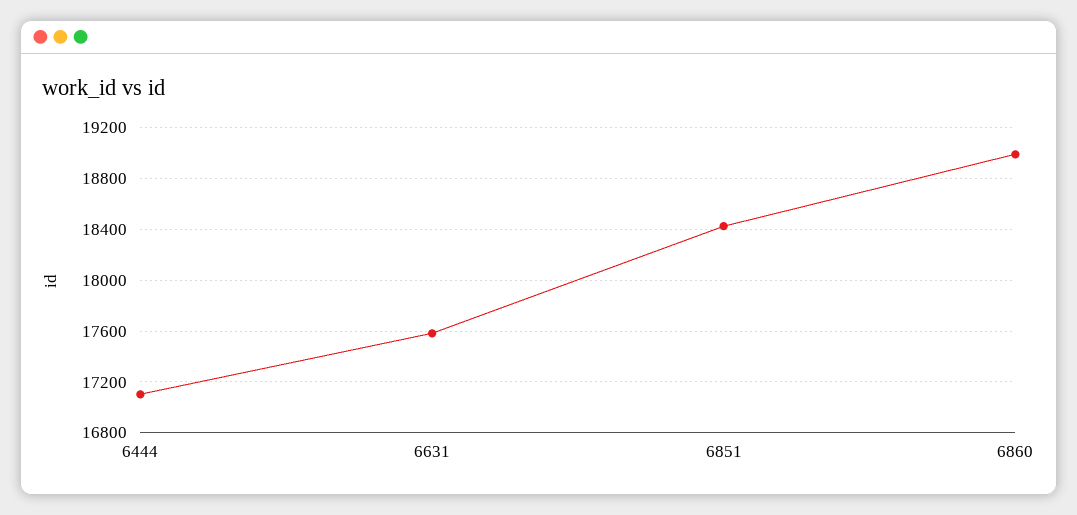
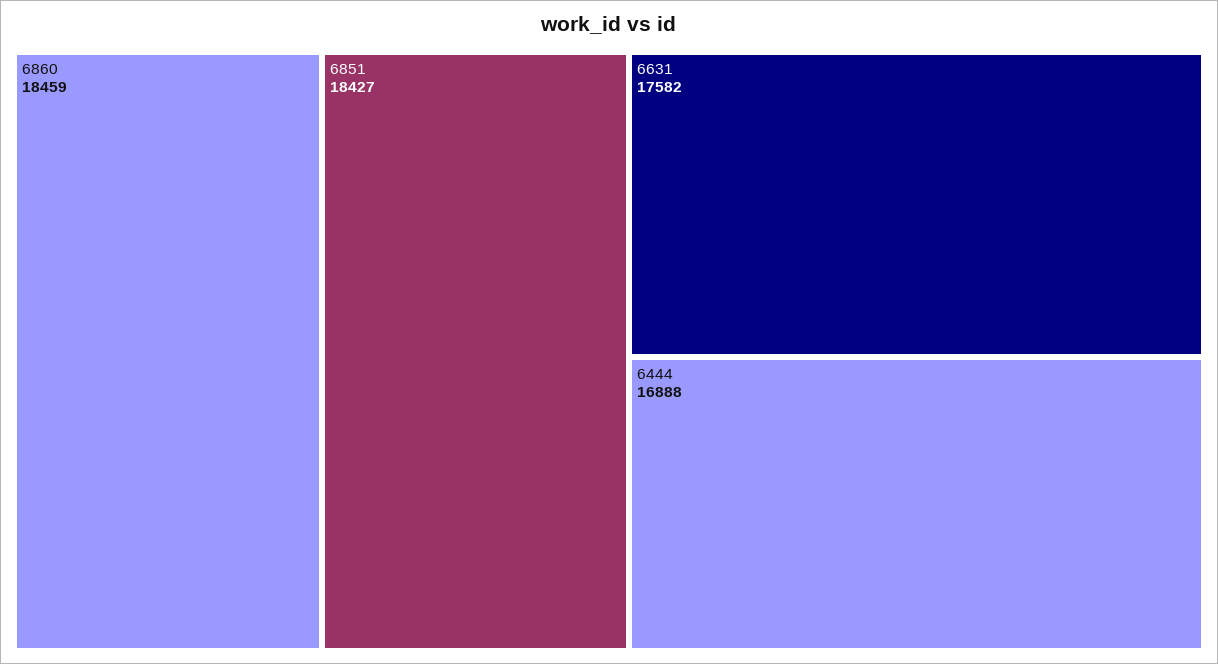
6444: 17100 -> 16888
6860: 19000 -> 18459

